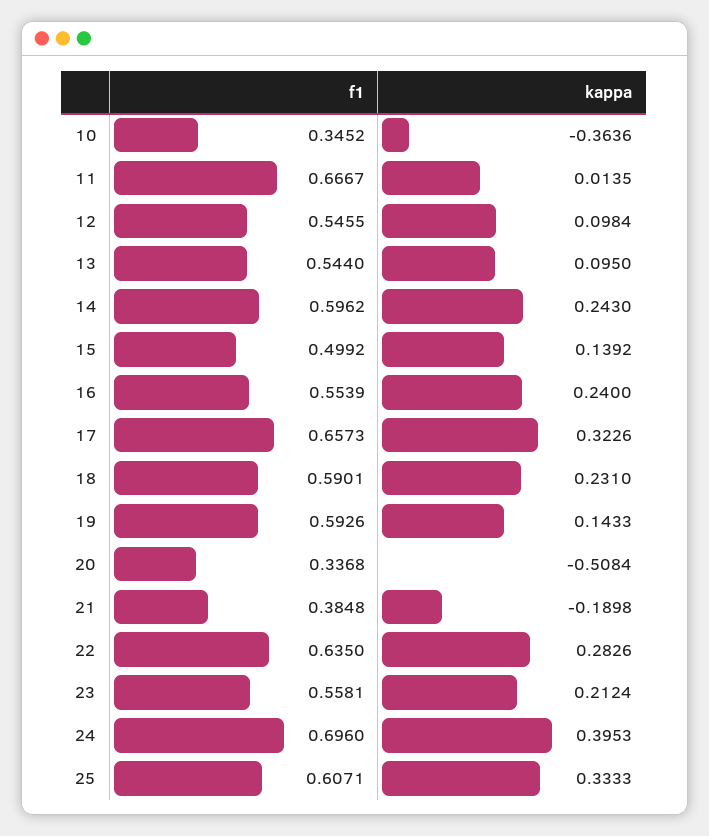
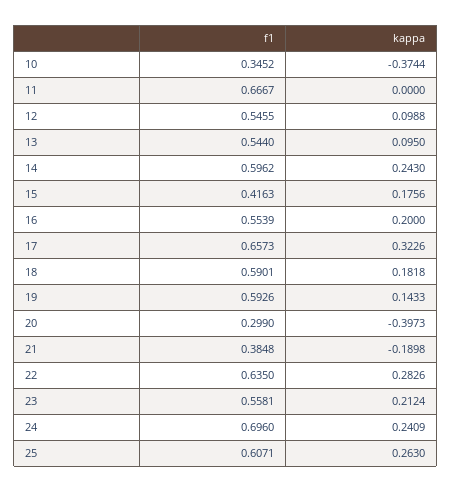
kappa, 10: -0.3636 -> -0.3744
kappa, 11: 0.0135 -> 0
kappa, 12: 0.0984 -> 0.0988
f1, 15: 0.4992 -> 0.4163
kappa, 15: 0.1392 -> 0.1756
kappa, 16: 0.24 -> 0.2
kappa, 18: 0.231 -> 0.1818
f1, 20: 0.3368 -> 0.299
kappa, 20: -0.5084 -> -0.3973
kappa, 24: 0.3953 -> 0.2409
kappa, 25: 0.3333 -> 0.263

